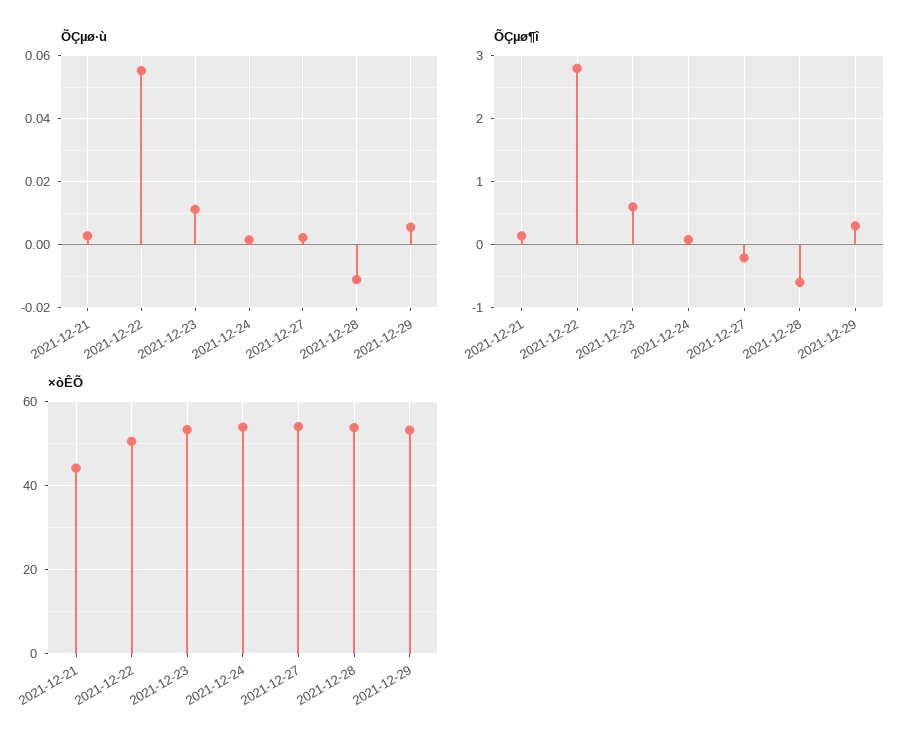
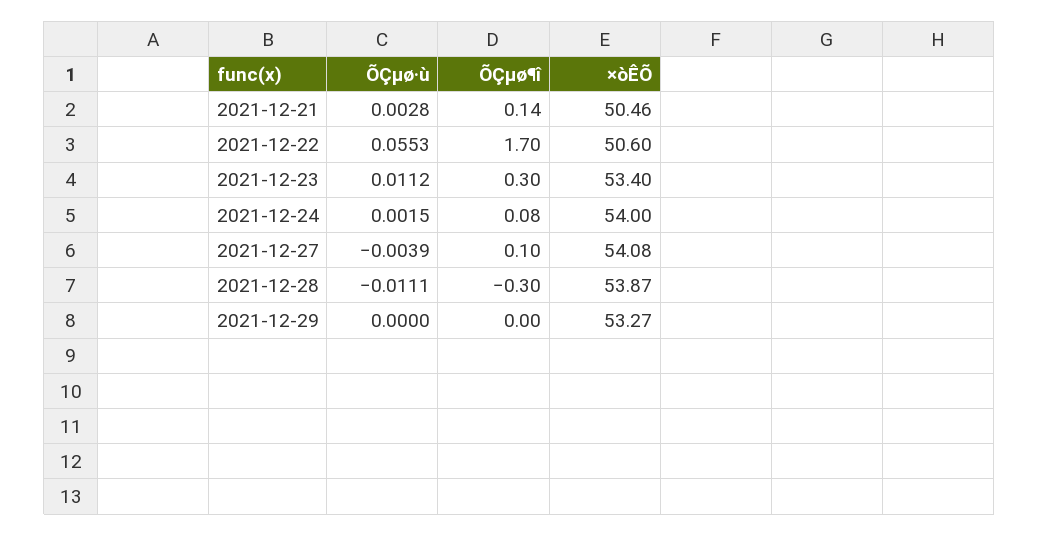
ÕÇµø·ù, 2021-12-27: 0.002 -> -0.0039
ÕÇµø·ù, 2021-12-29: 0.006 -> 0
ÕÇµø¶î, 2021-12-22: 2.8 -> 1.7
ÕÇµø¶î, 2021-12-23: 0.6 -> 0.3
ÕÇµø¶î, 2021-12-27: -0.2 -> 0.1
ÕÇµø¶î, 2021-12-28: -0.6 -> -0.3
ÕÇµø¶î, 2021-12-29: 0.3 -> 0
×òÊÕ, 2021-12-21: 44 -> 50.46

